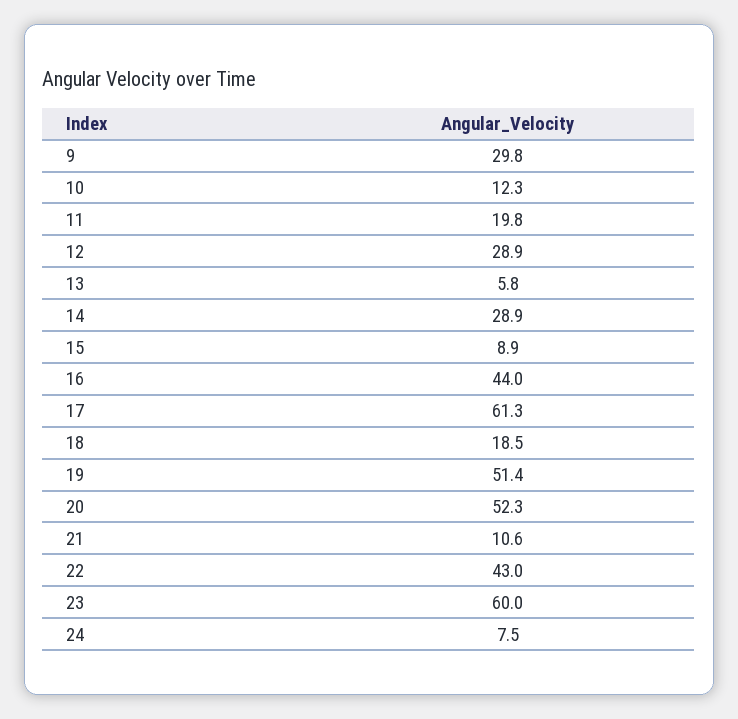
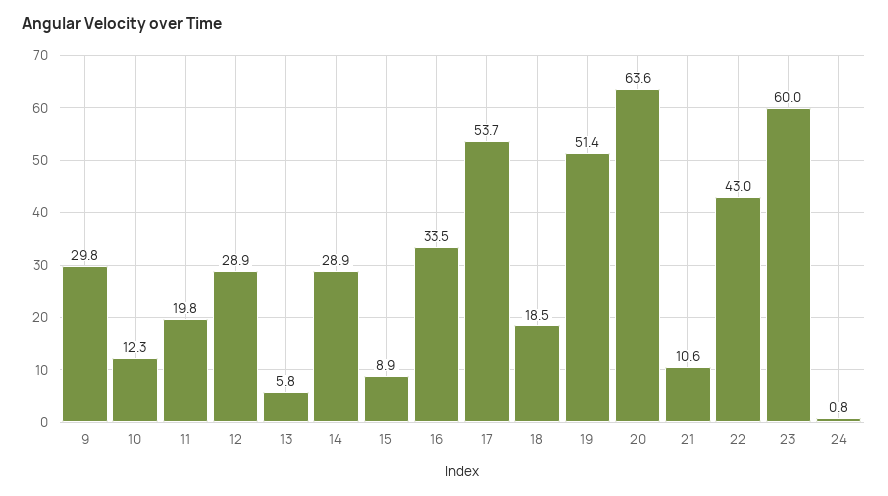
16: 44 -> 33.5
17: 61.3 -> 53.7
20: 52.3 -> 63.6
24: 7.5 -> 0.8

